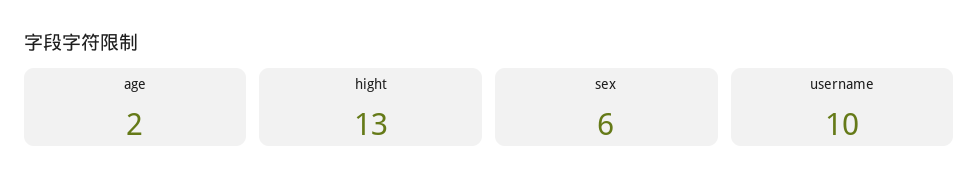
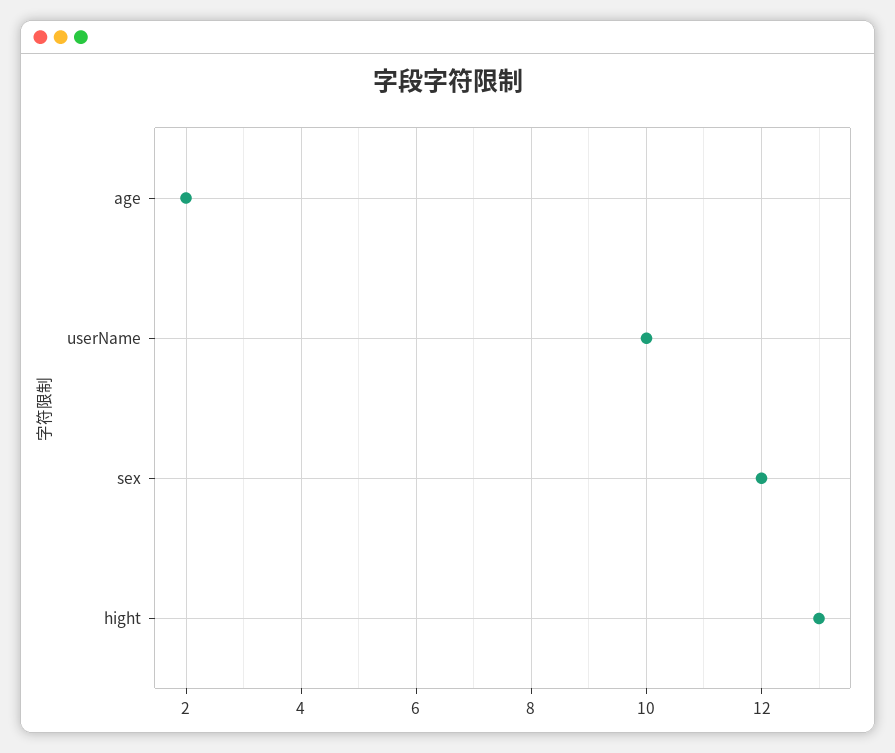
sex: 6 -> 12

